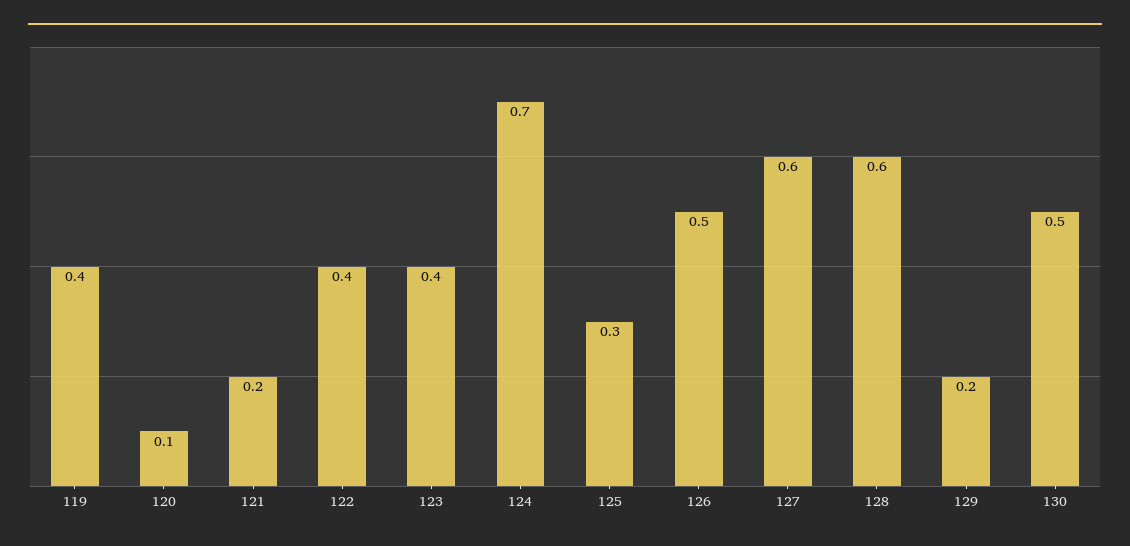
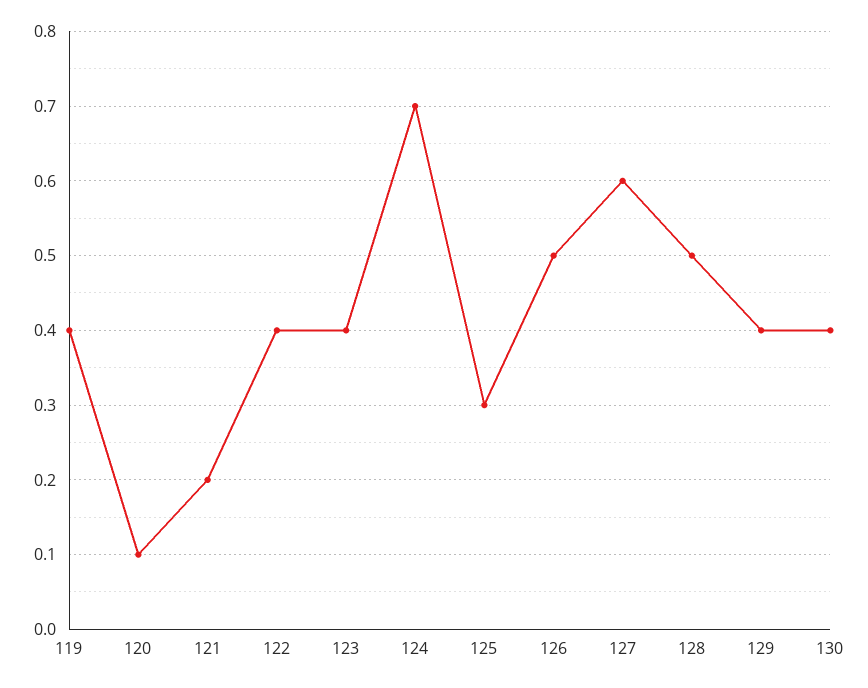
128: 0.6 -> 0.5
129: 0.2 -> 0.4
130: 0.5 -> 0.4

